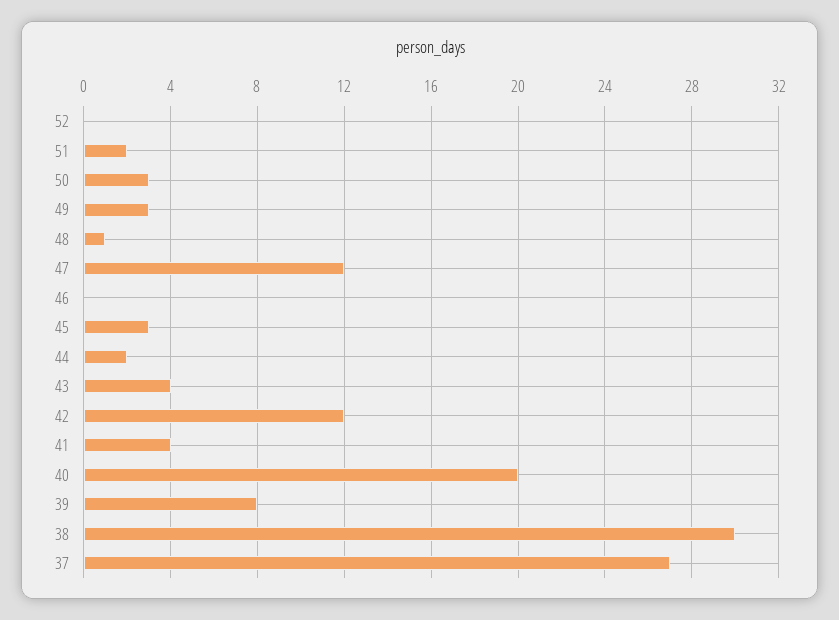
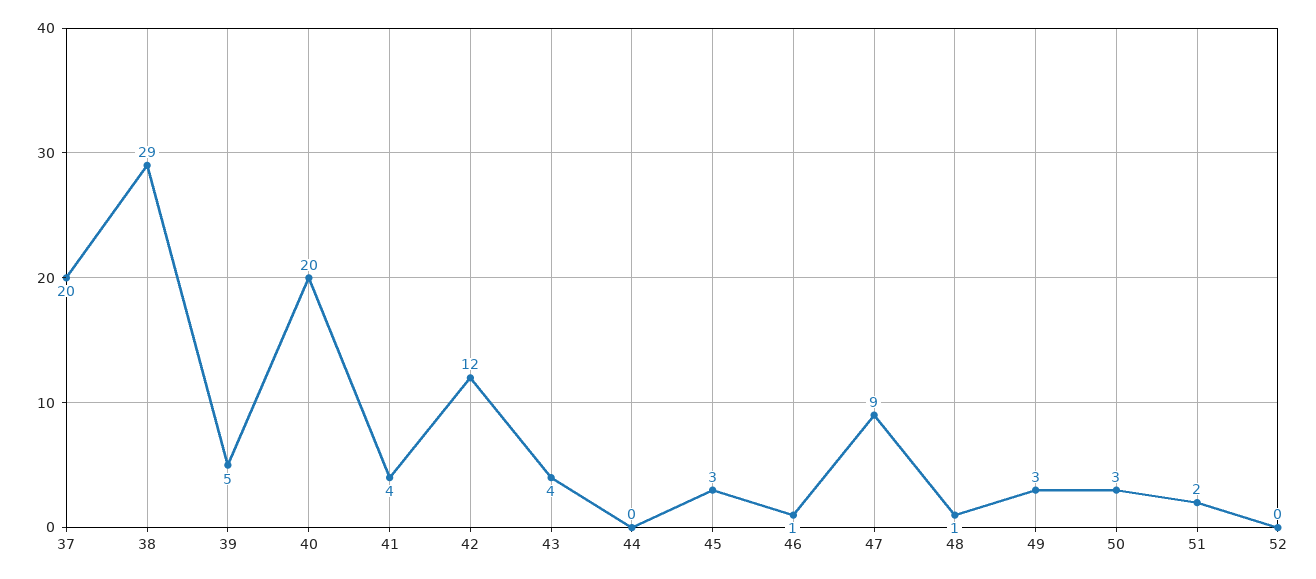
47: 12 -> 9
46: 0 -> 1
44: 2 -> 0
39: 8 -> 5
38: 30 -> 29
37: 27 -> 20

